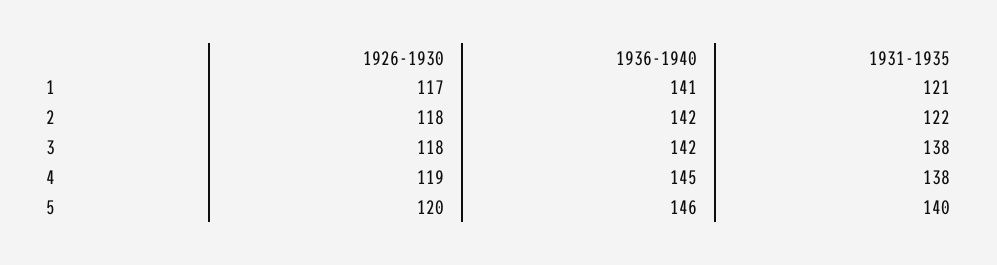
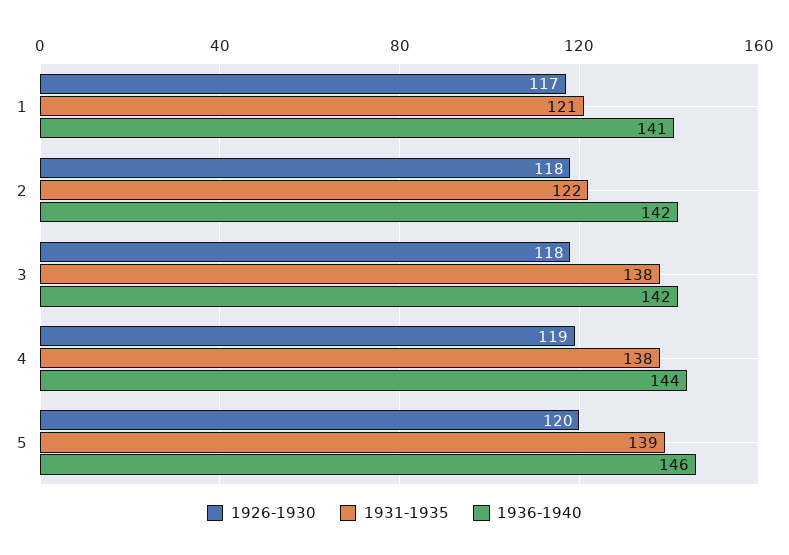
1936-1940, 4: 145 -> 144
1931-1935, 5: 140 -> 139

